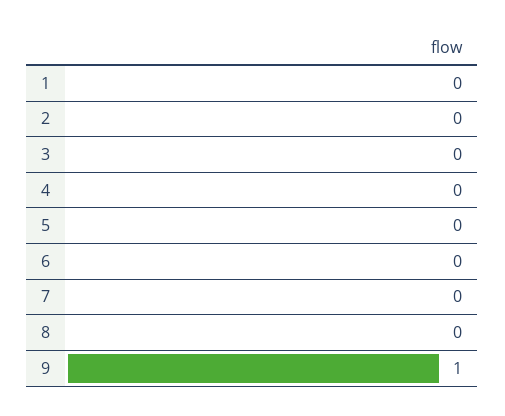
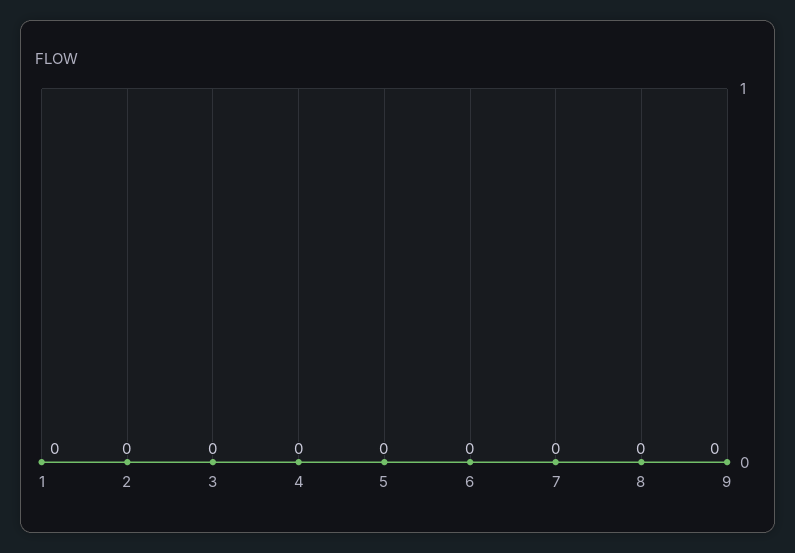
9: 1 -> 0

